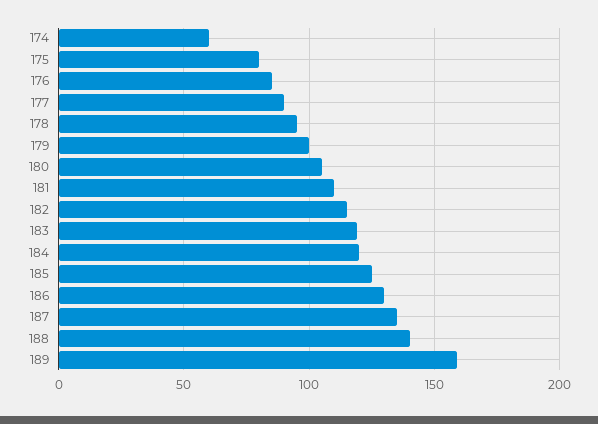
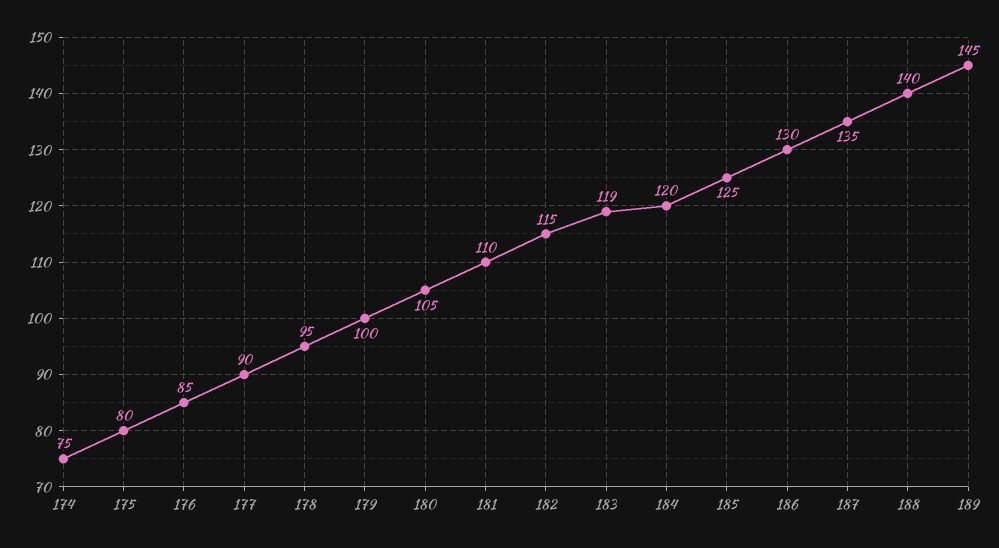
174: 60 -> 75
189: 160 -> 145

